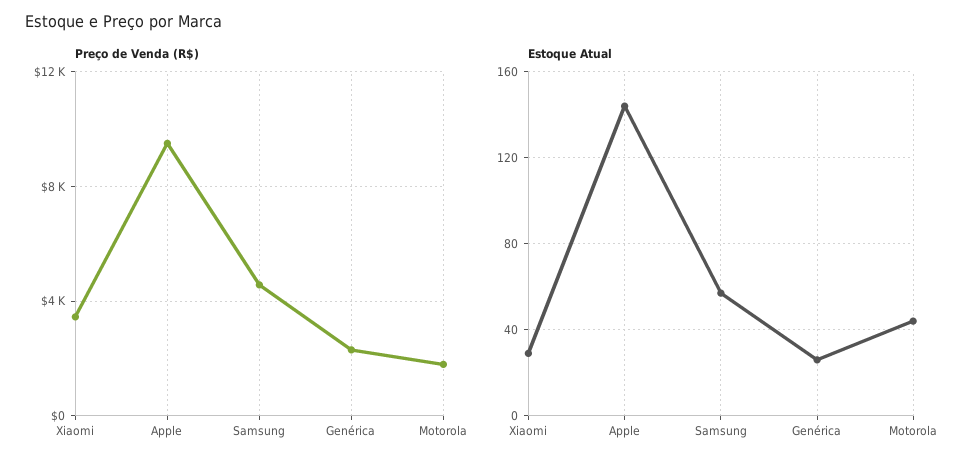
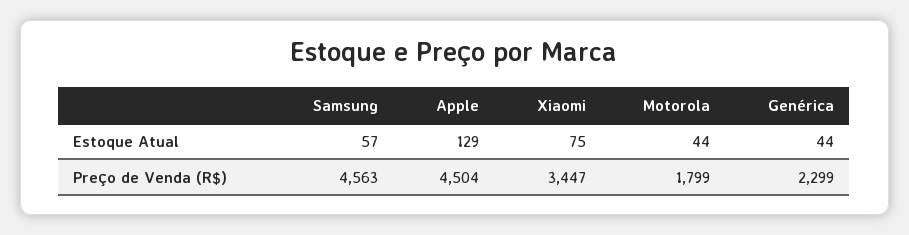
Preço de Venda (R$), Apple: 9500 -> 4504
Estoque Atual, Xiaomi: 30 -> 75
Estoque Atual, Apple: 145 -> 129
Estoque Atual, Genérica: 25 -> 44

